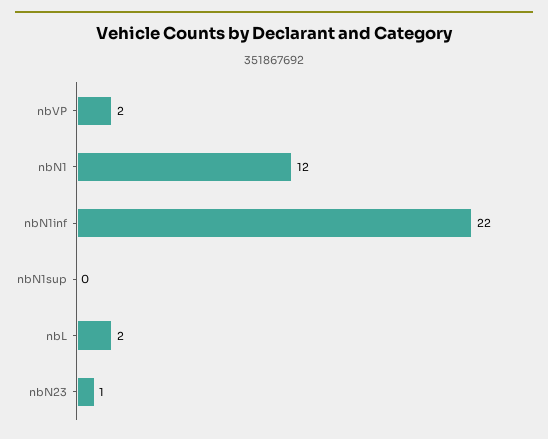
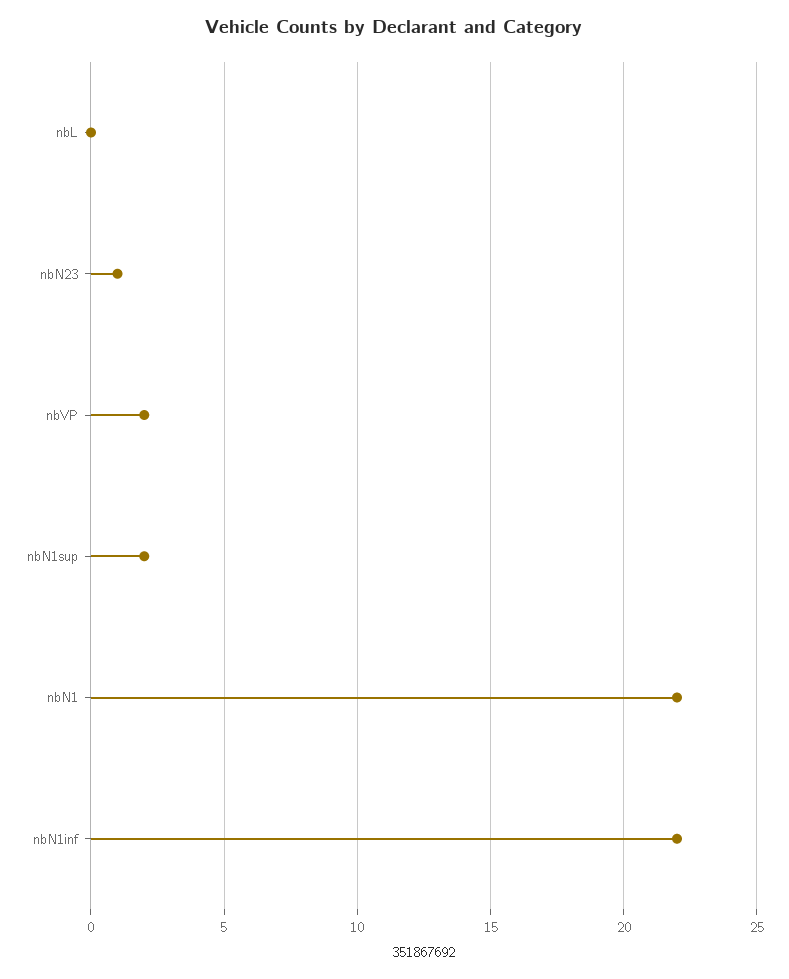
nbN1: 12 -> 22
nbN1sup: 0 -> 2
nbL: 2 -> 0

